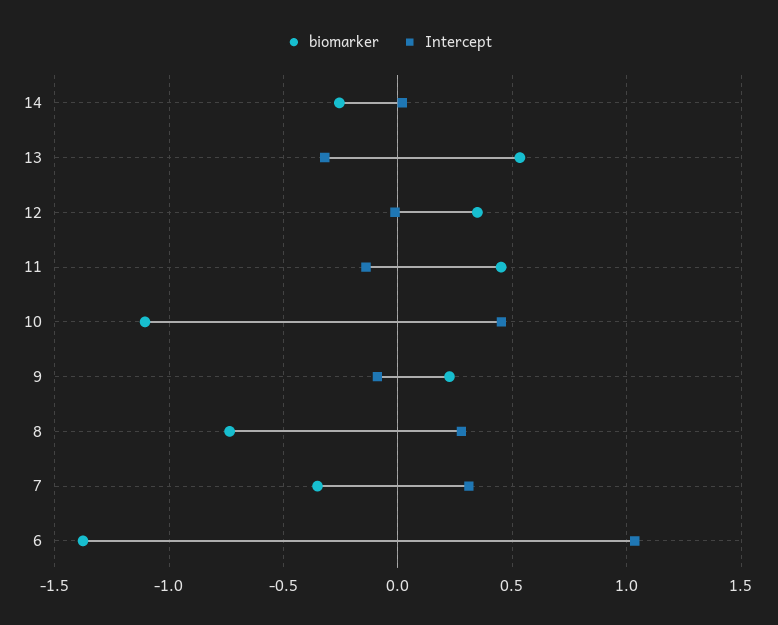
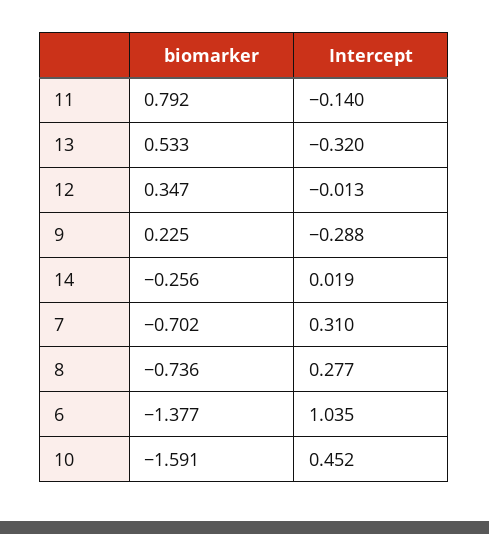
biomarker, 11: 0.45 -> 0.792
biomarker, 10: -1.1 -> -1.591
Intercept, 9: -0.1 -> -0.288
biomarker, 7: -0.35 -> -0.702

